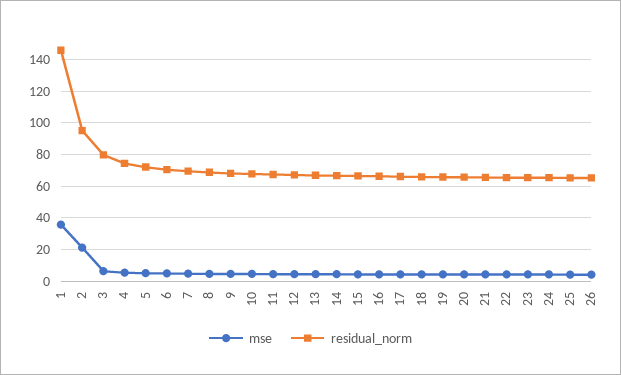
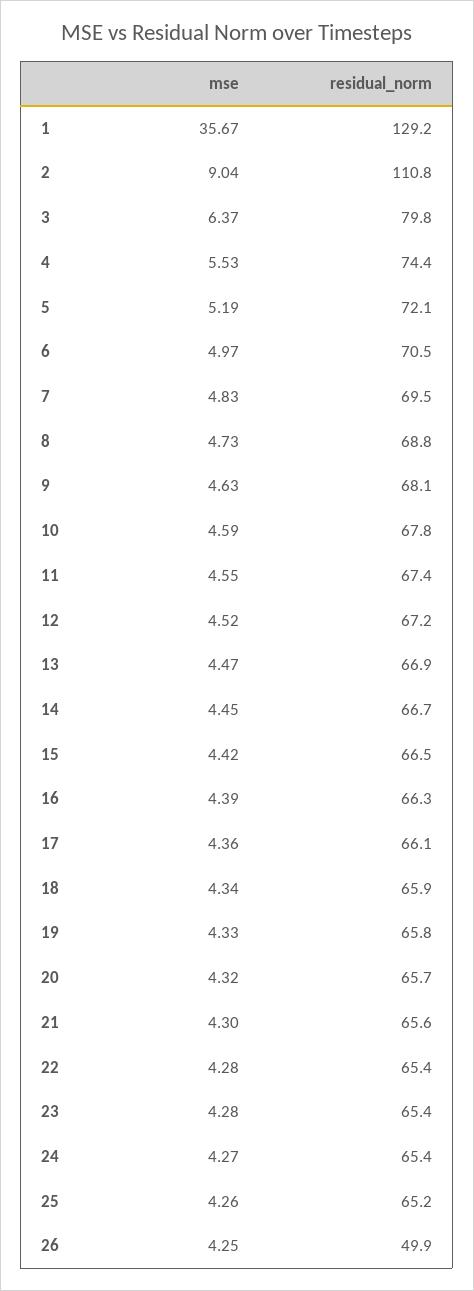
residual_norm, 1: 145 -> 129.2
mse, 2: 20 -> 9.04
residual_norm, 2: 95 -> 110.8
residual_norm, 26: 65 -> 49.9

